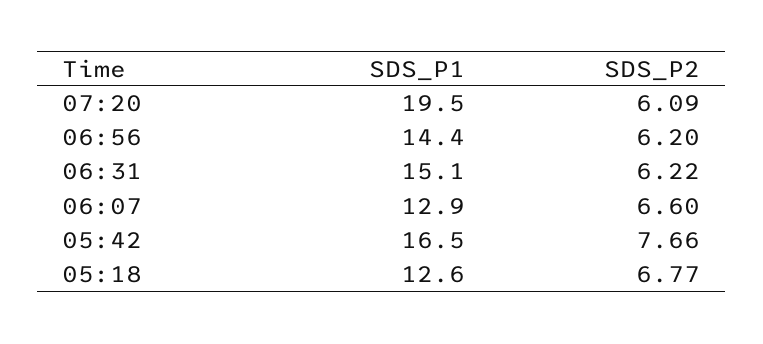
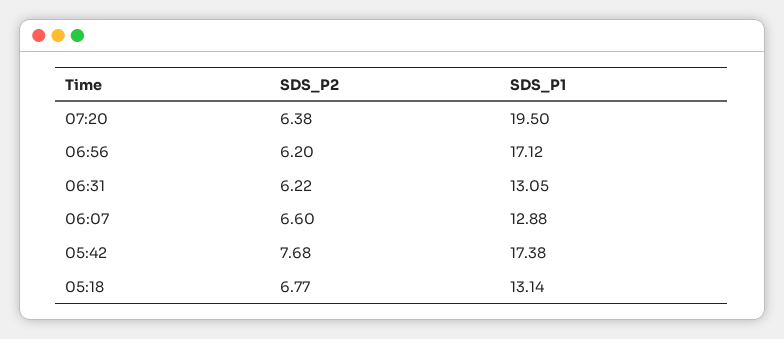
SDS_P2, 07:20: 6.09 -> 6.38
SDS_P1, 06:56: 14.4 -> 17.12
SDS_P1, 06:31: 15.1 -> 13.05
SDS_P1, 05:42: 16.5 -> 17.38
SDS_P2, 05:42: 7.66 -> 7.68
SDS_P1, 05:18: 12.6 -> 13.14

